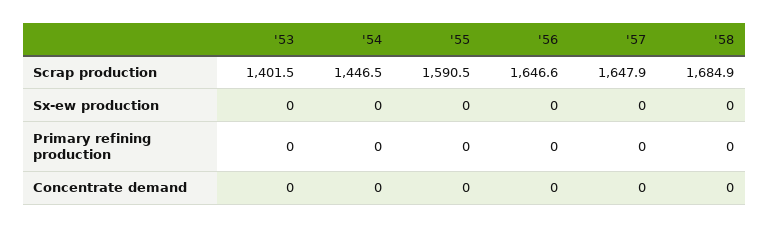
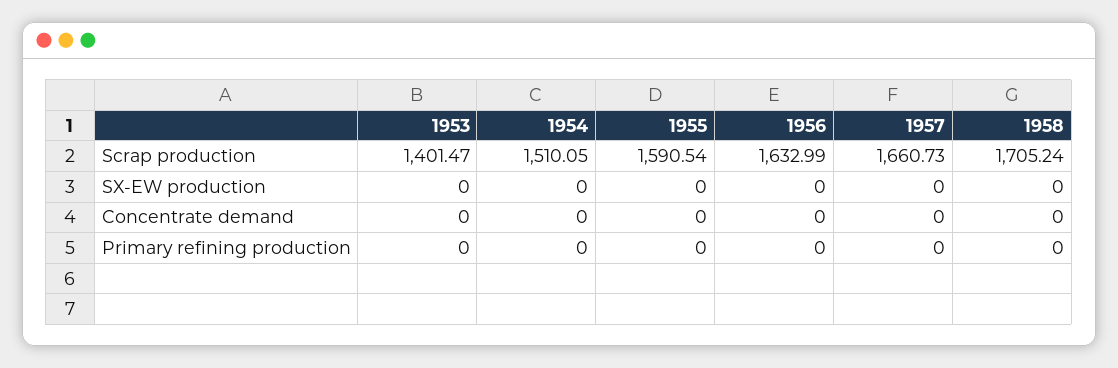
'54, Scrap production: 1446.5 -> 1510.05
'56, Scrap production: 1646.6 -> 1632.99
'57, Scrap production: 1647.9 -> 1660.73
'58, Scrap production: 1684.9 -> 1705.24

